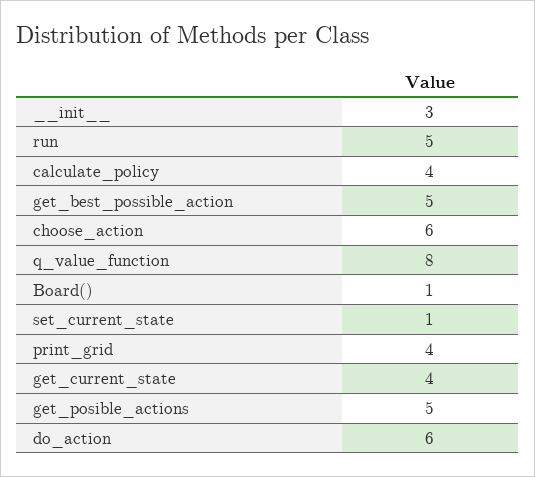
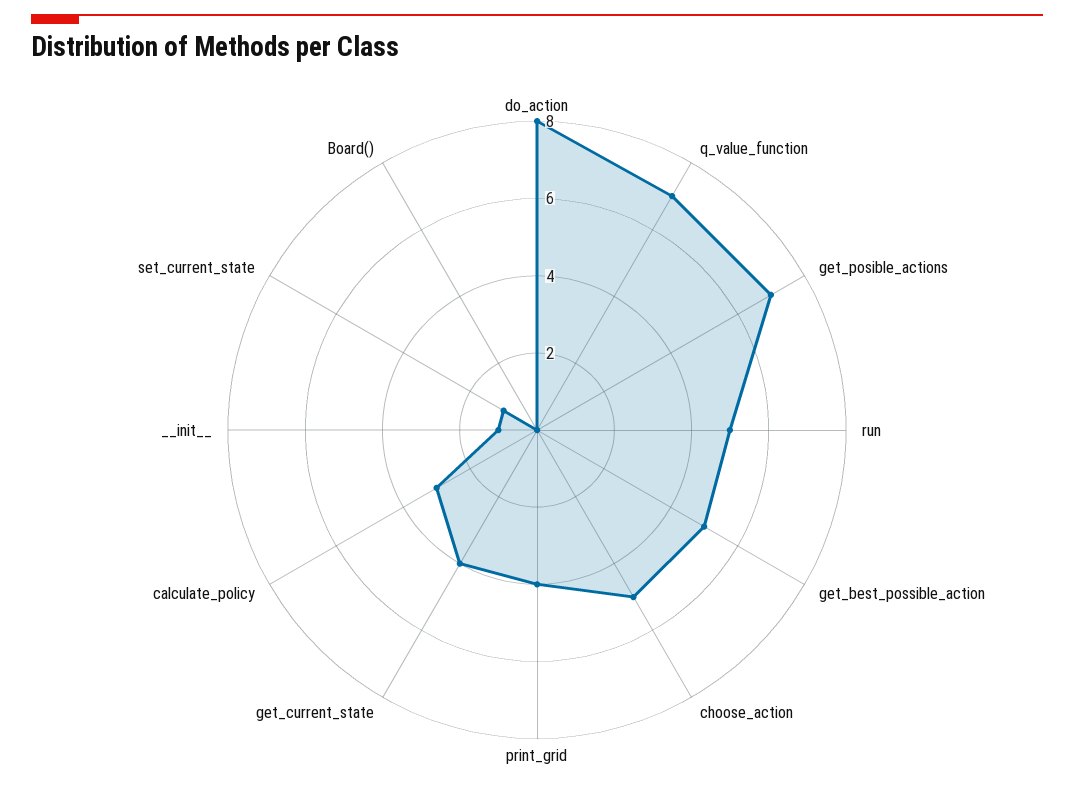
__init__: 3 -> 1
calculate_policy: 4 -> 3
choose_action: 6 -> 5
q_value_function: 8 -> 7
Board(): 1 -> 0
get_posible_actions: 5 -> 7
do_action: 6 -> 8

